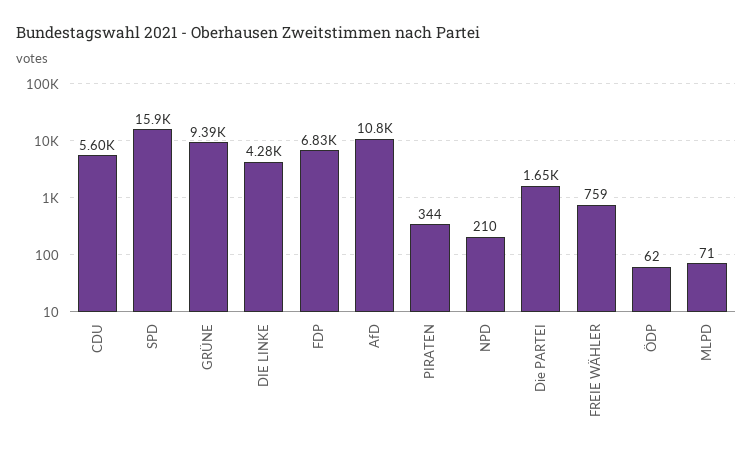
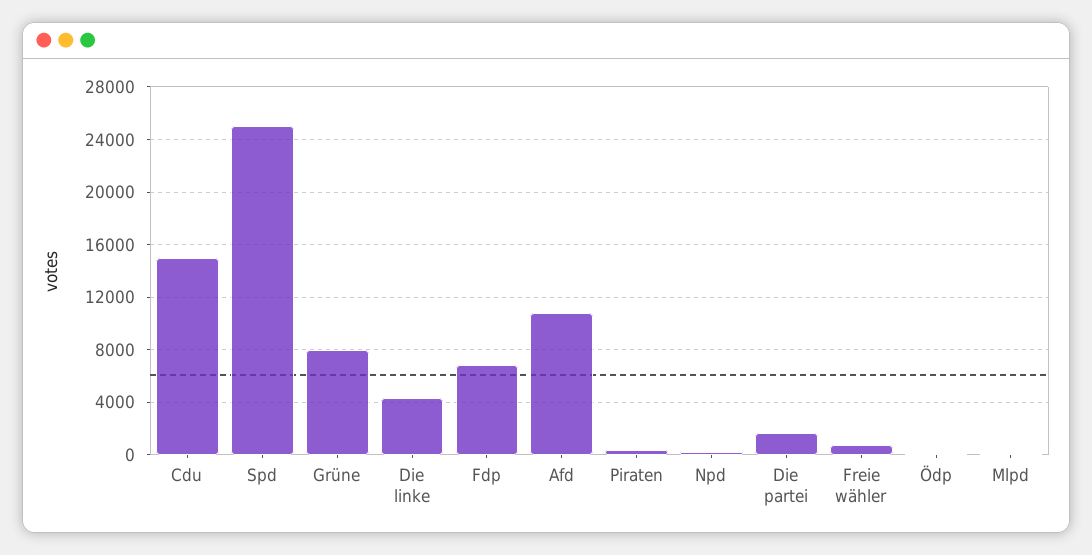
CDU: 5600 -> 15000
SPD: 15900 -> 25000
GRÜNE: 9390 -> 8000

